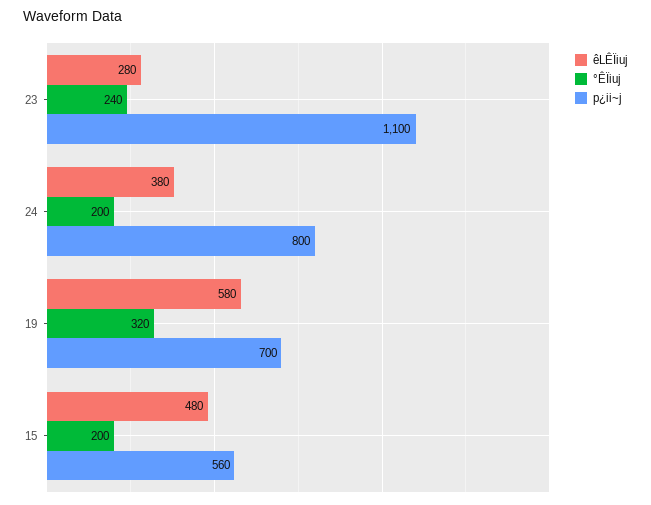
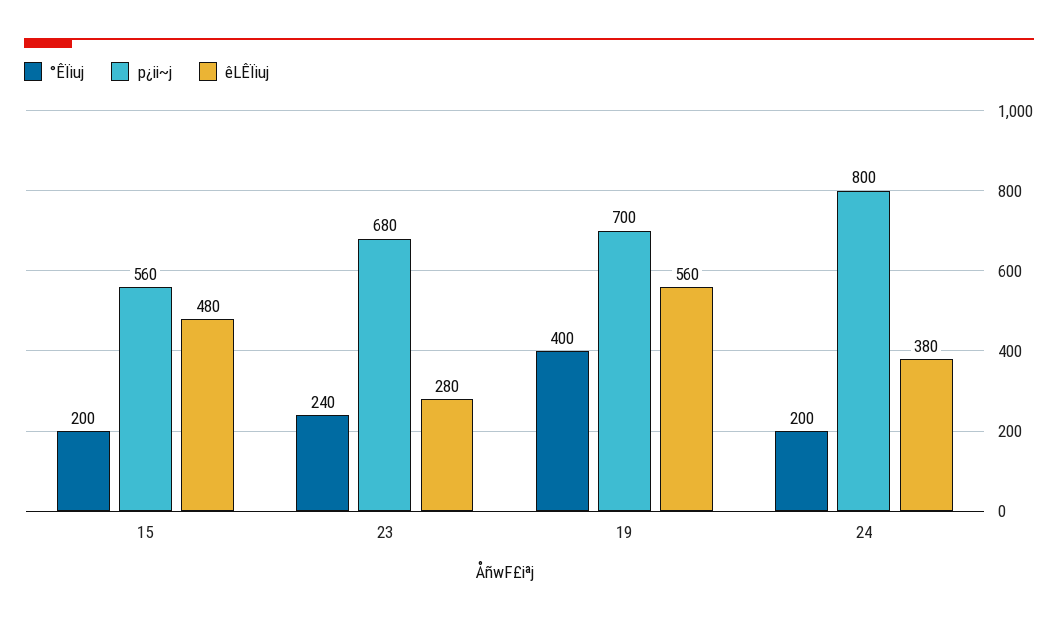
p¿ii~j, 23: 1100 -> 680
êLÊÏiuj, 19: 580 -> 560
°ÊÏiuj, 19: 320 -> 400

